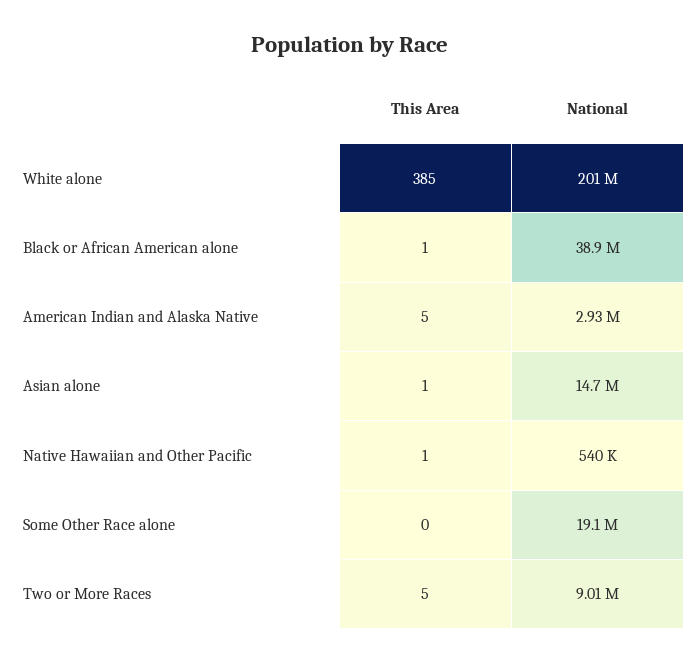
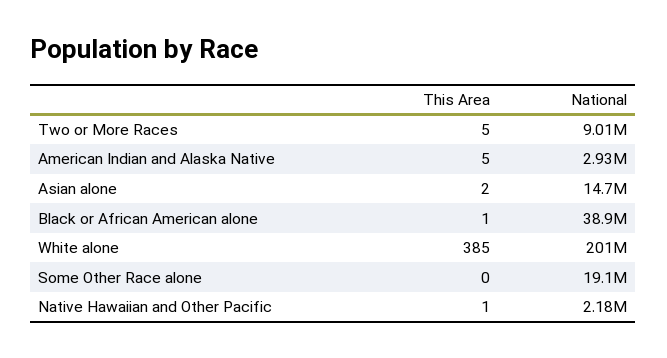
This Area, Asian alone: 1 -> 2
National, Native Hawaiian and Other Pacific: 540000 -> 2180000

